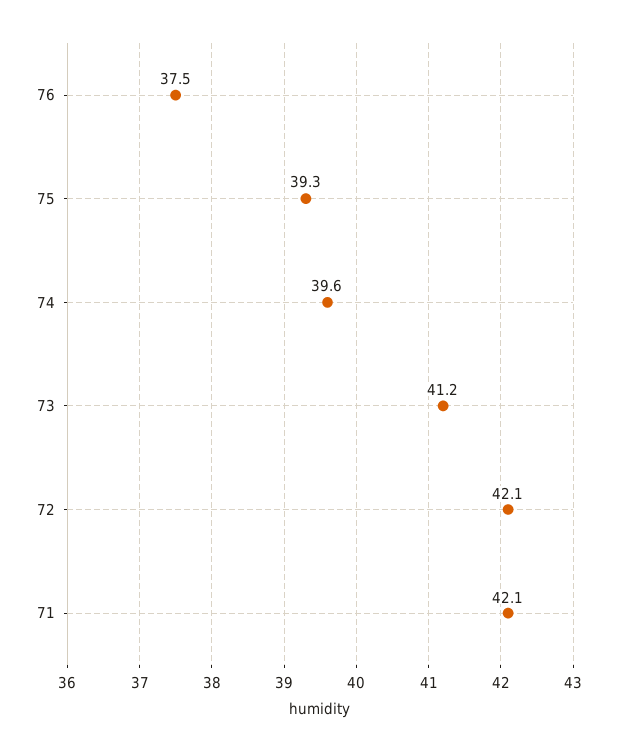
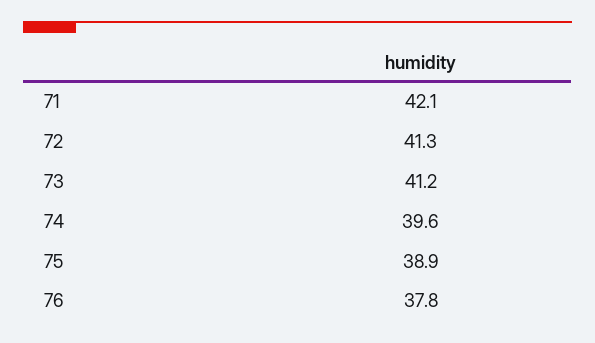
76: 37.5 -> 37.8
75: 39.3 -> 38.9
72: 42.1 -> 41.3

